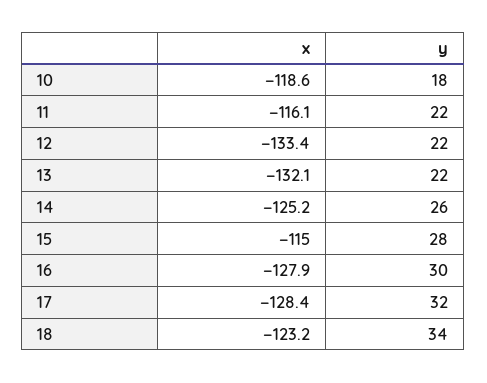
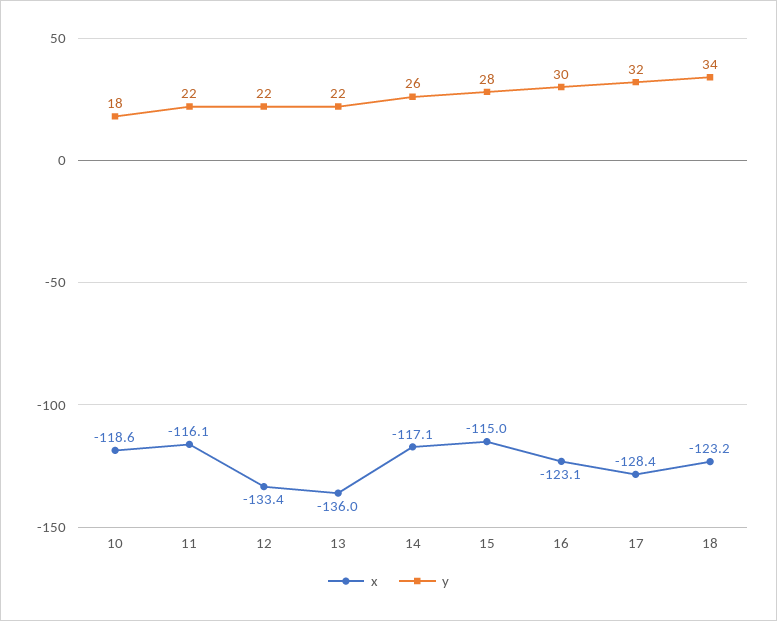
x, 13: -132.1 -> -136
x, 14: -125.2 -> -117.1
x, 16: -127.9 -> -123.1

